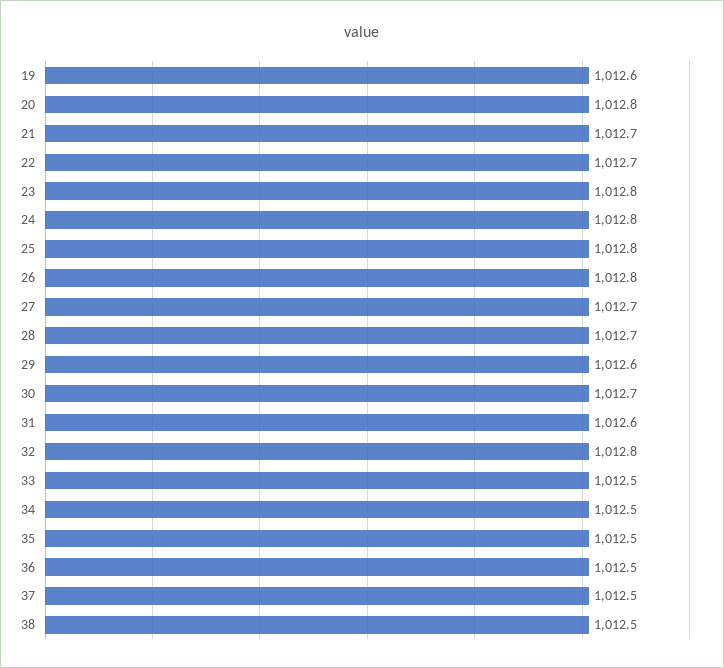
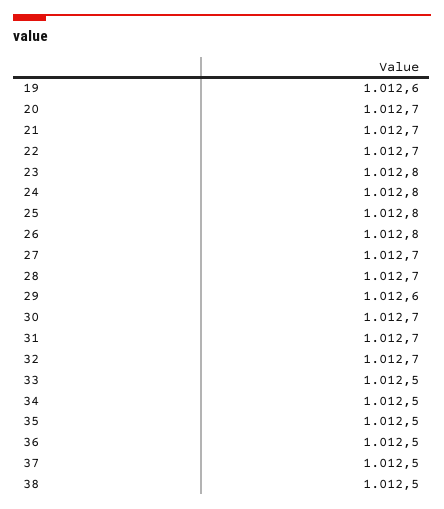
20: 1012.8 -> 1012.7
31: 1012.6 -> 1012.7
32: 1012.8 -> 1012.7

